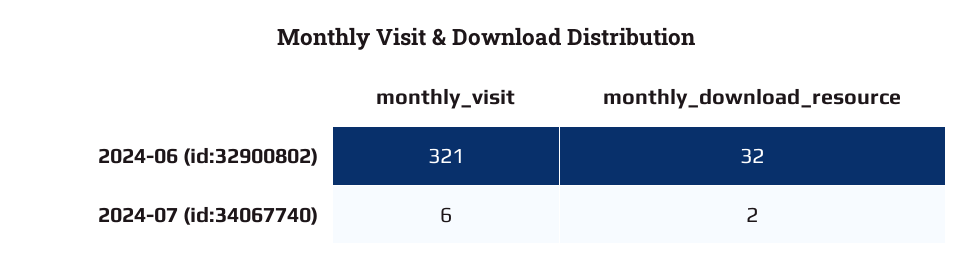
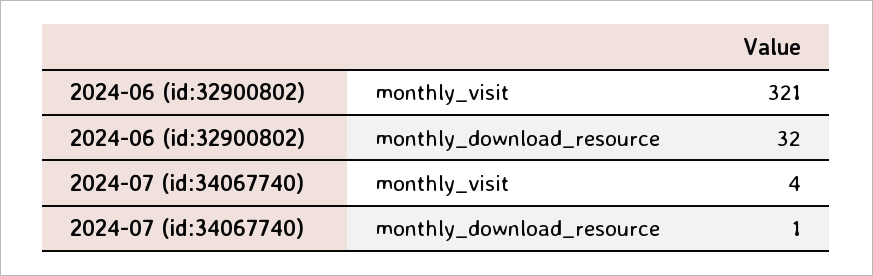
monthly_visit, 2024-07 (id:34067740): 6 -> 4
monthly_download_resource, 2024-07 (id:34067740): 2 -> 1

